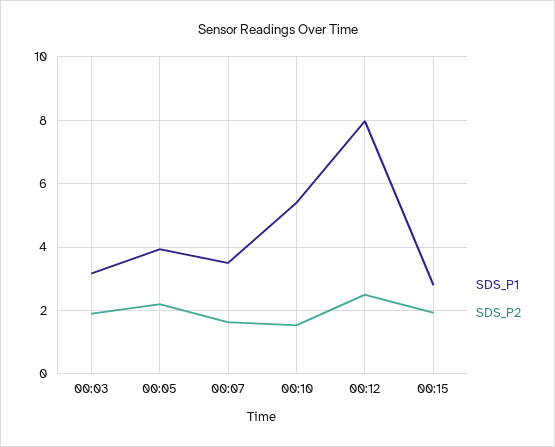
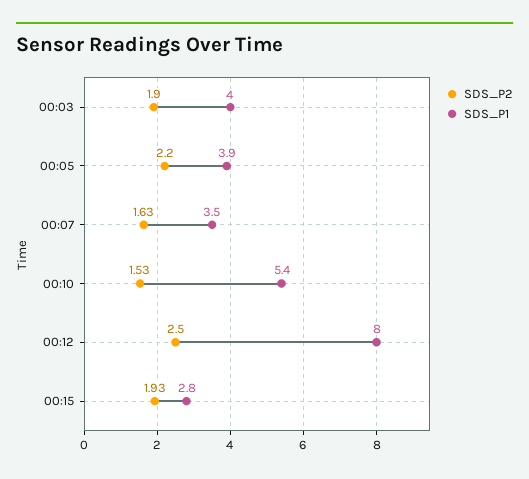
SDS_P1, 00:03: 3.2 -> 4

